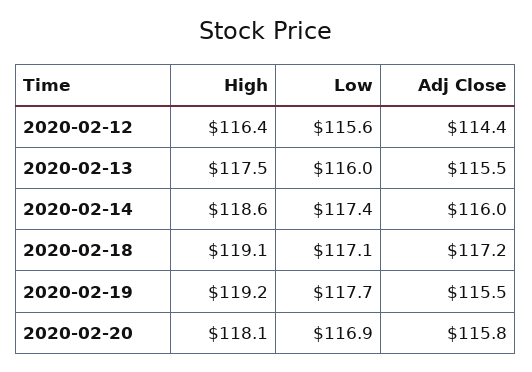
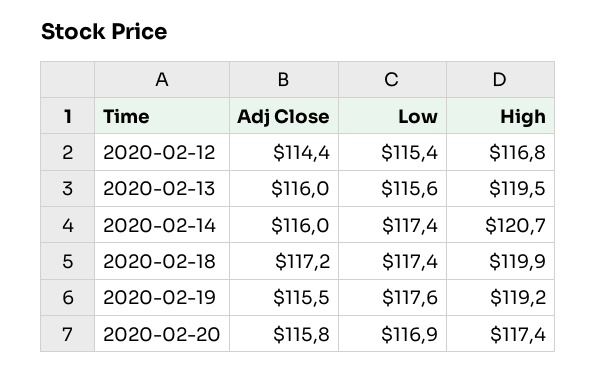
High, 2020-02-12: 116.4 -> 116.8
Low, 2020-02-12: 115.6 -> 115.4
High, 2020-02-13: 117.5 -> 119.5
Low, 2020-02-13: 116 -> 115.6
Adj Close, 2020-02-13: 115.5 -> 116
High, 2020-02-14: 118.6 -> 120.7
High, 2020-02-18: 119.1 -> 119.9
Low, 2020-02-18: 117.1 -> 117.4
Low, 2020-02-19: 117.7 -> 117.6
High, 2020-02-20: 118.1 -> 117.4

